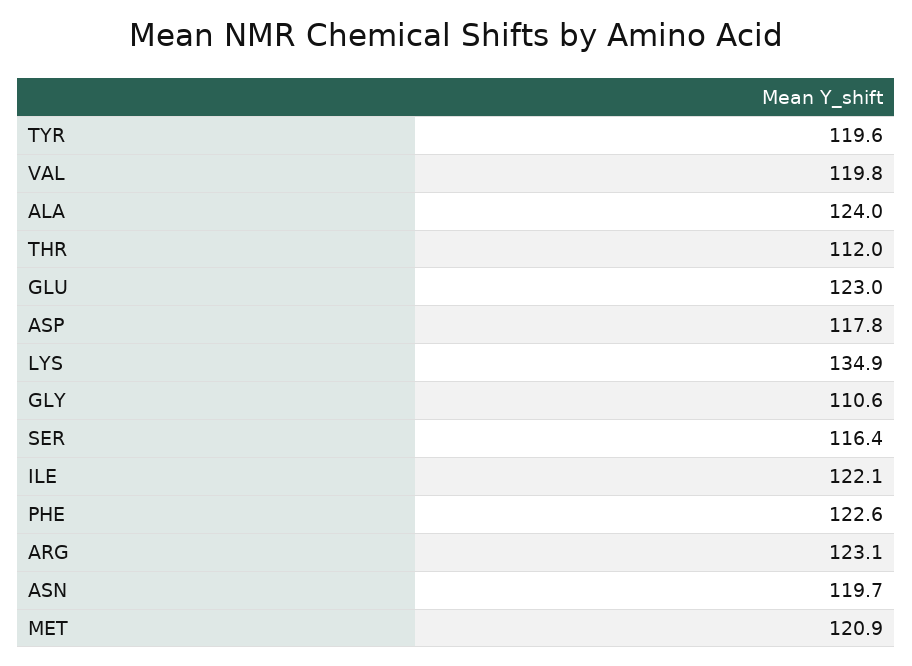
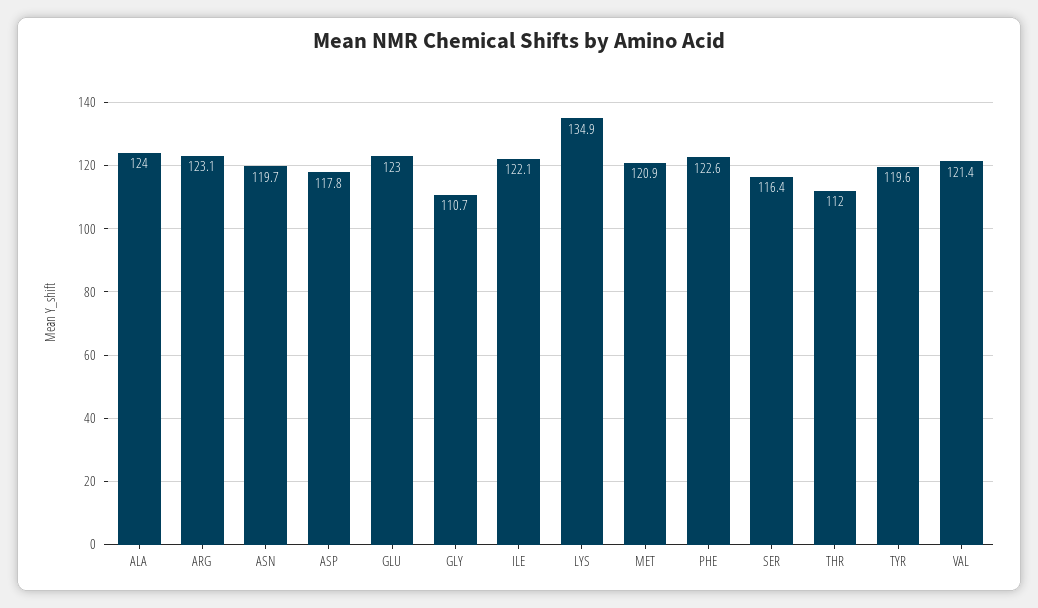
VAL: 119.8 -> 121.4
GLY: 110.6 -> 110.7

